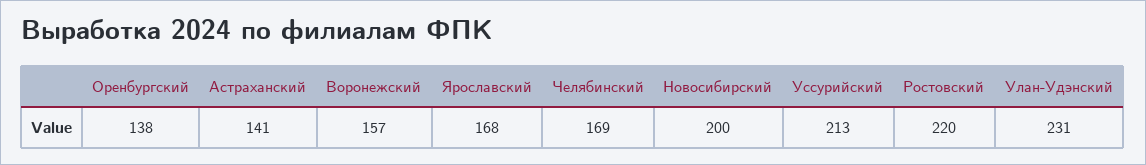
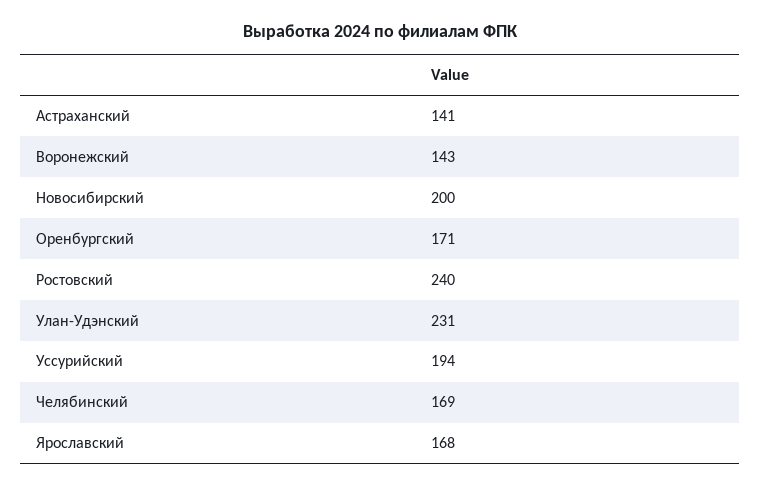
Оренбургский: 138 -> 171
Воронежский: 157 -> 143
Уссурийский: 213 -> 194
Ростовский: 220 -> 240

